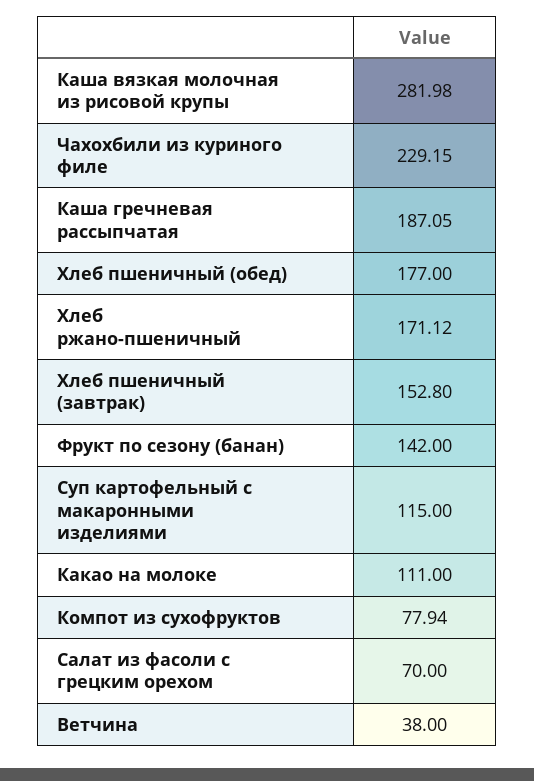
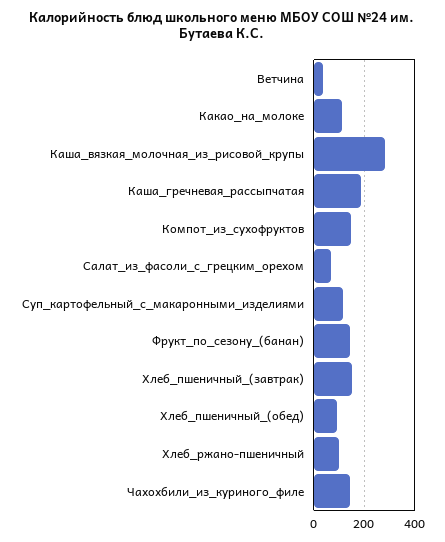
Чахохбили из куриного филе: 229.15 -> 150
Хлеб пшеничный (обед): 177 -> 100
Хлеб ржано-пшеничный: 171.12 -> 100
Компот из сухофруктов: 77.94 -> 150

